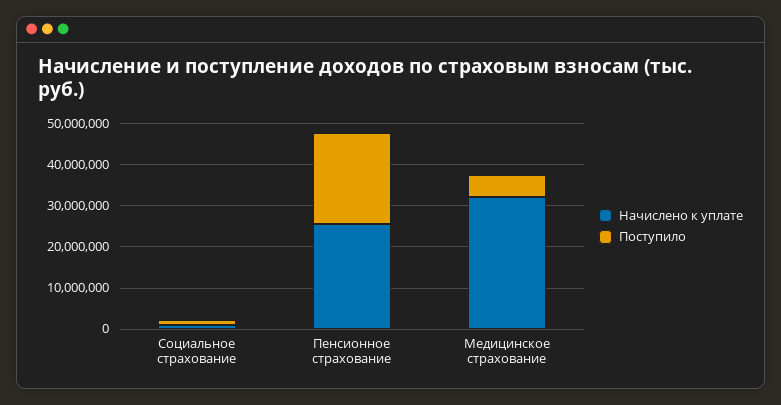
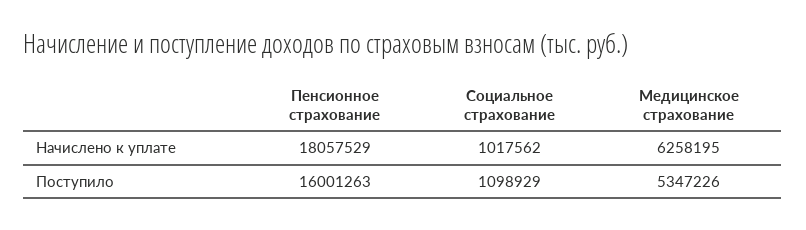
Начислено к уплате, Пенсионное страхование: 26000000 -> 18057529
Поступило, Пенсионное страхование: 22000000 -> 16001263
Начислено к уплате, Медицинское страхование: 32000000 -> 6258195

